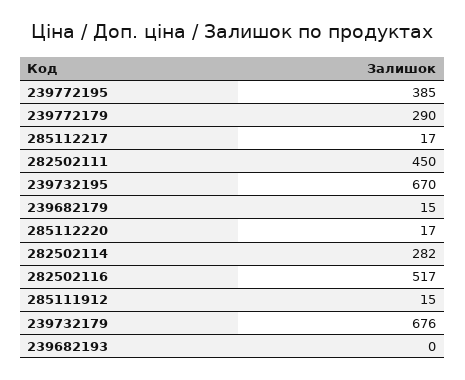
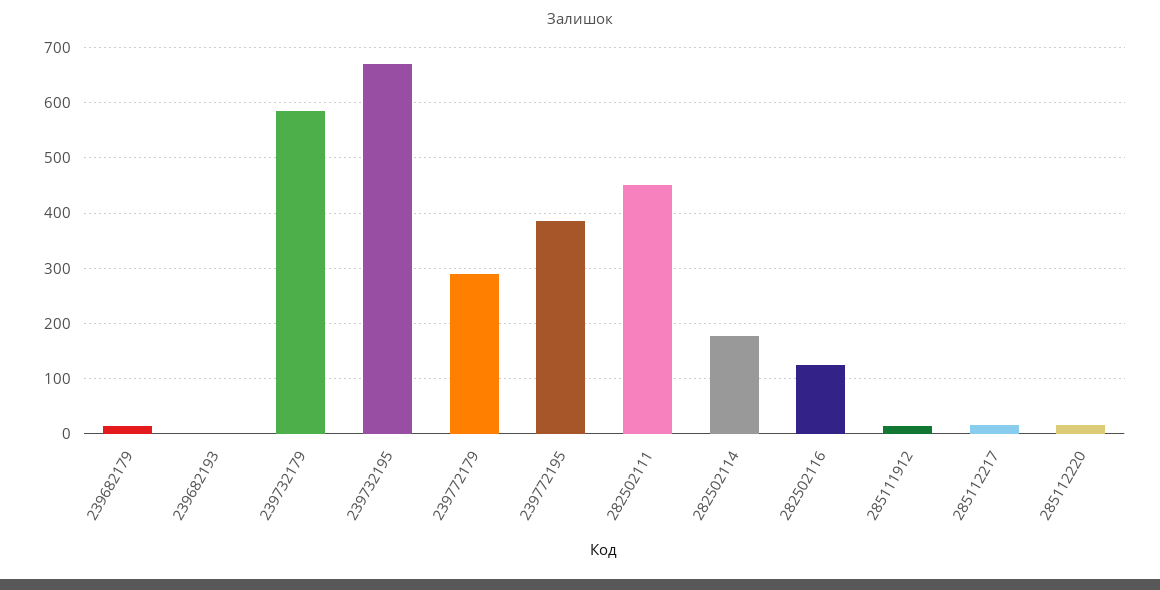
282502114: 282 -> 180
282502116: 517 -> 120
239732179: 676 -> 580

